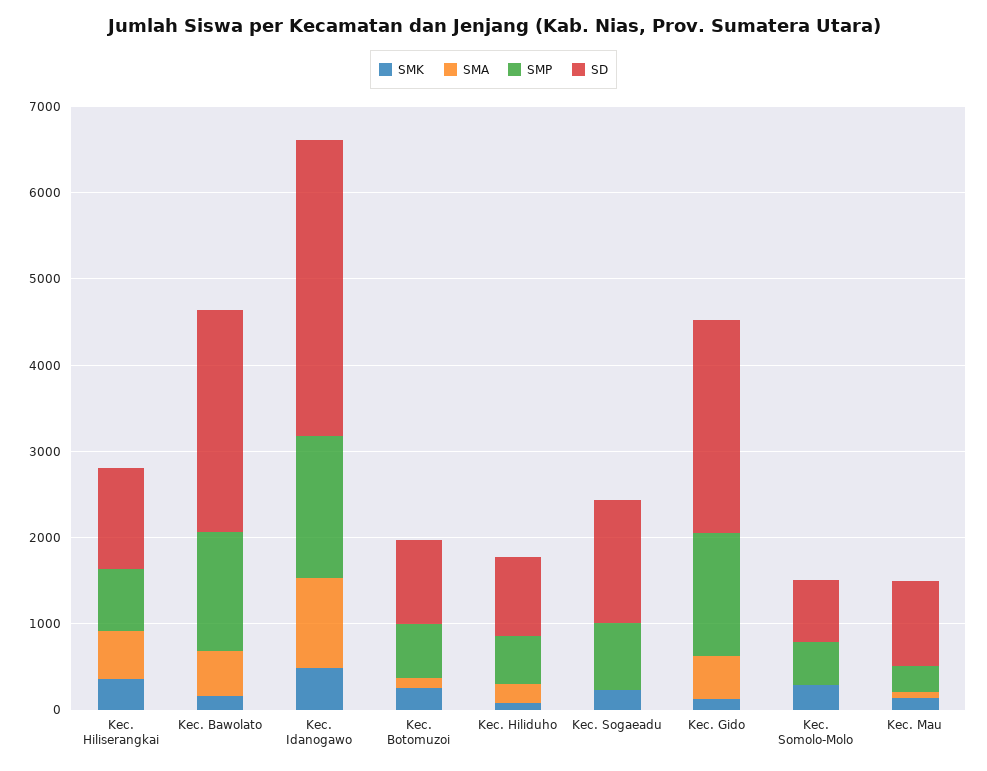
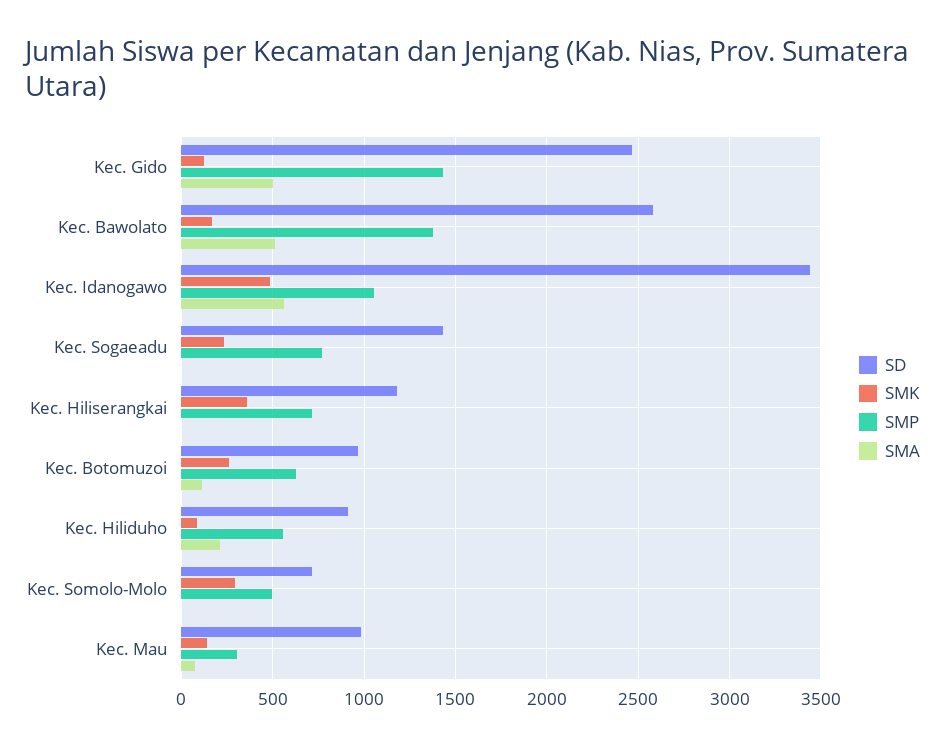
SMA, Kec. Hiliserangkai: 600 -> 0
SMA, Kec. Idanogawo: 1000 -> 550
SMP, Kec. Idanogawo: 1600 -> 1050

